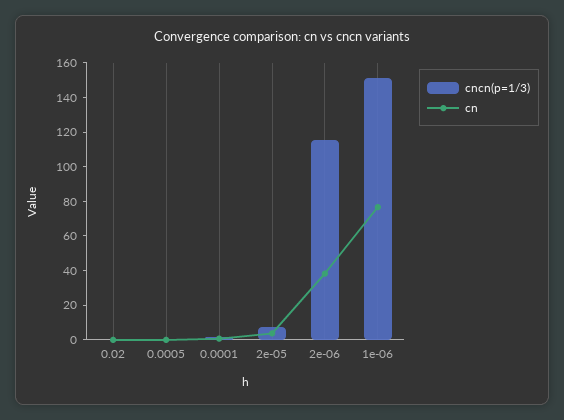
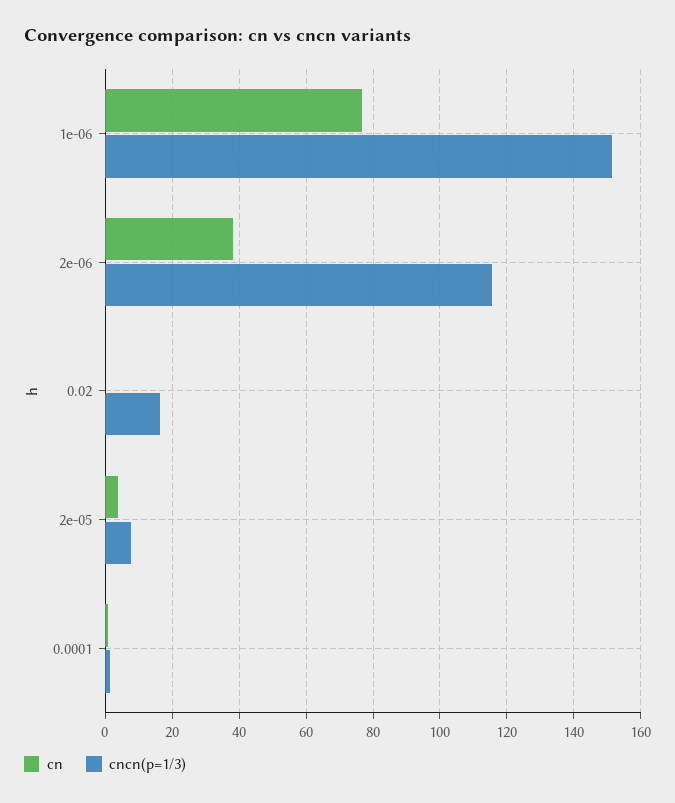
cncn(p=1/3), 0.02: 0 -> 16
cncn(p=1/3), 0.0005: 0 -> none
cn, 0.0005: 0 -> none

